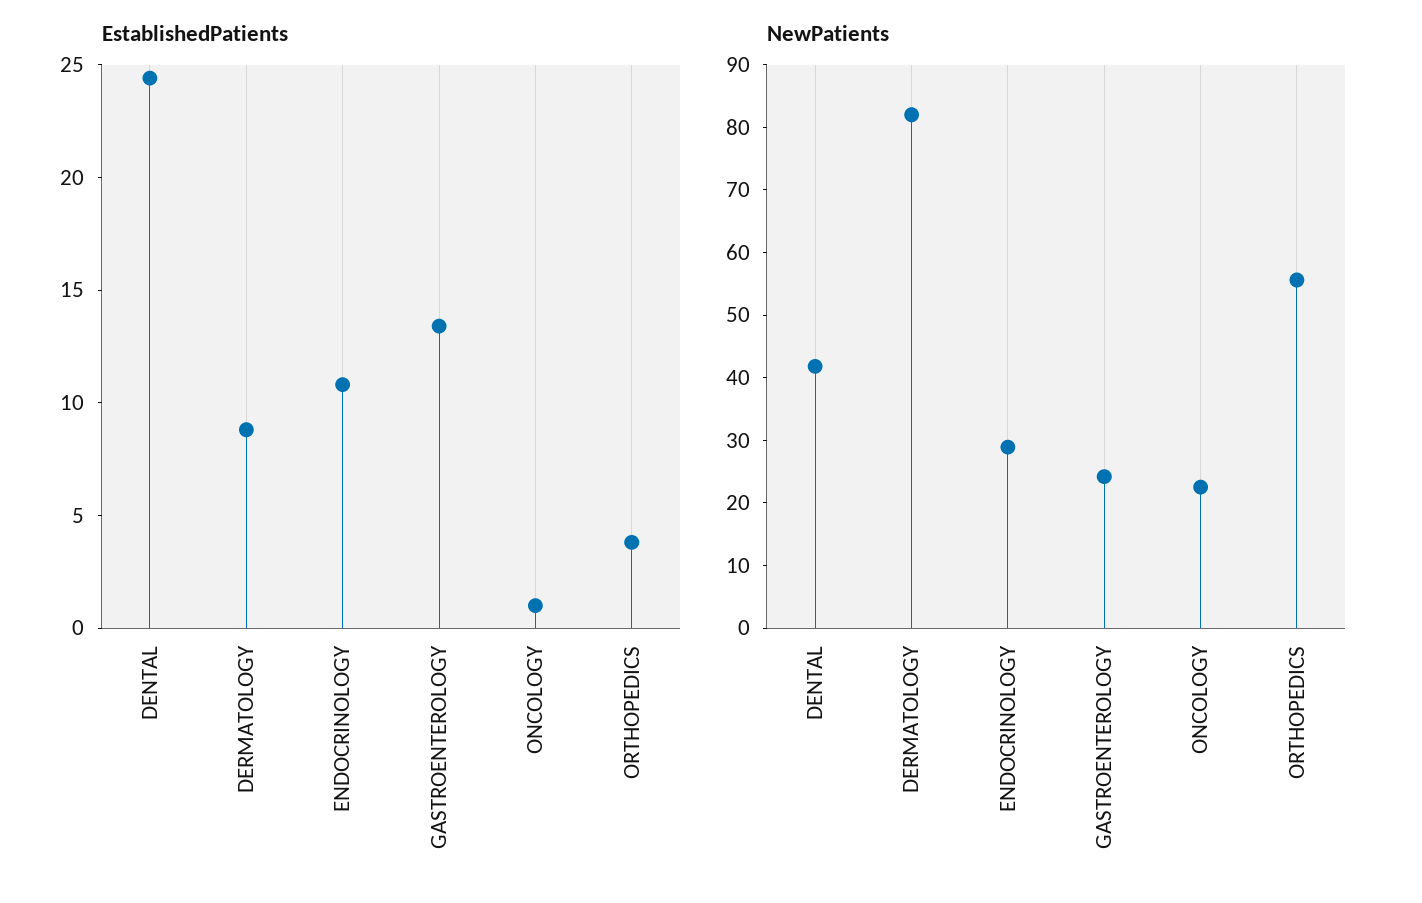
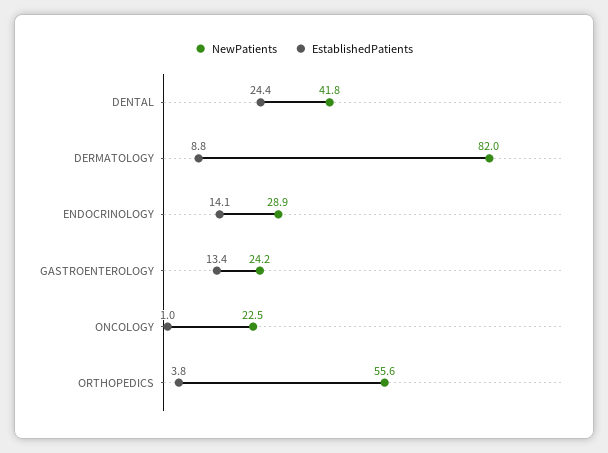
EstablishedPatients, ENDOCRINOLOGY: 11 -> 14.1

